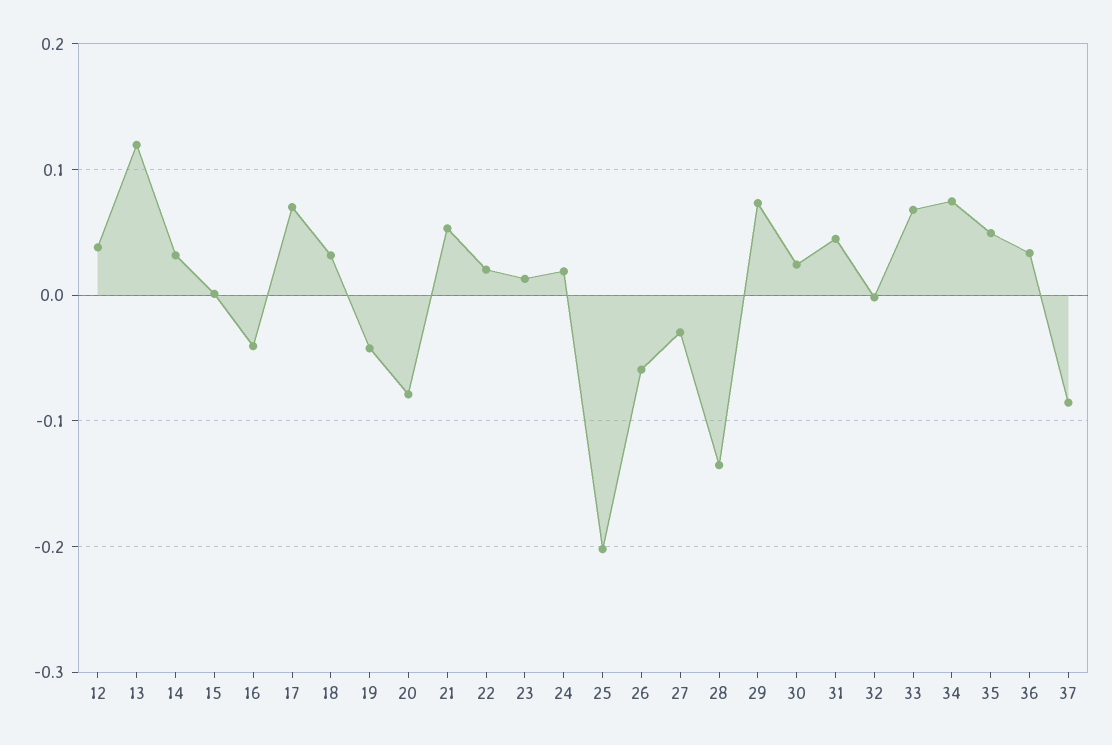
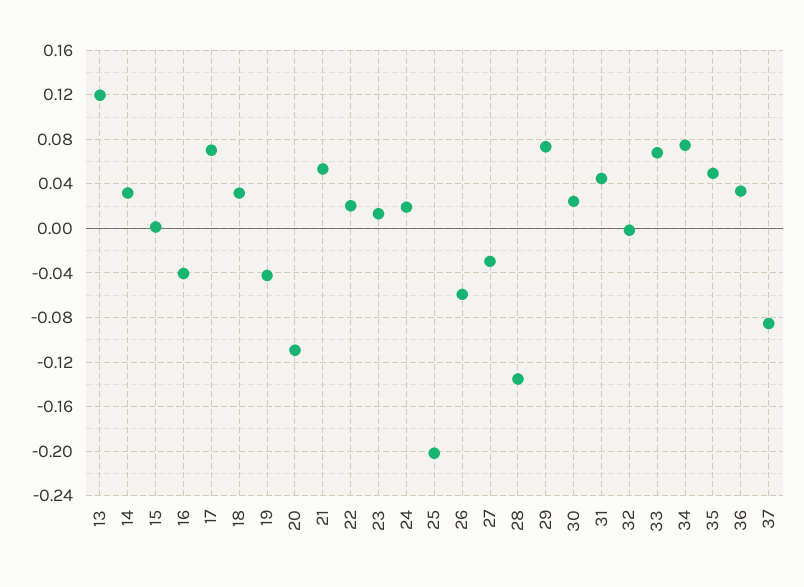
12: 0.04 -> none
20: -0.08 -> -0.11

